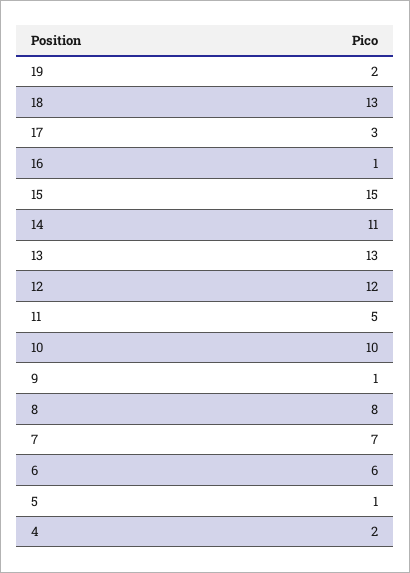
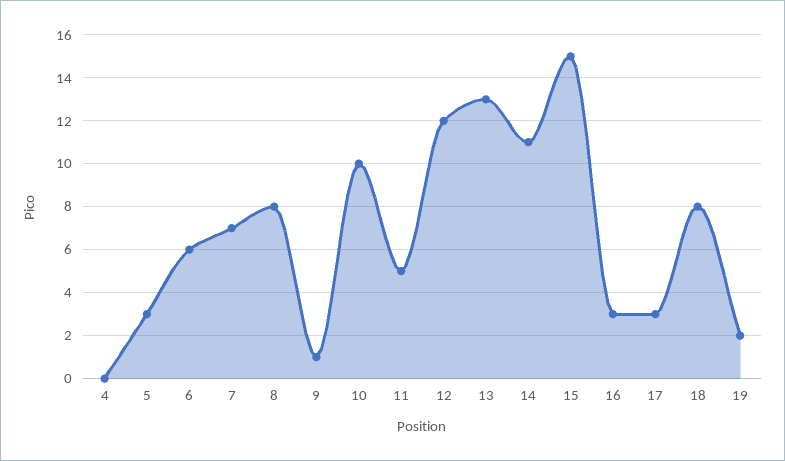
18: 13 -> 8
16: 1 -> 3
5: 1 -> 3
4: 2 -> 0

